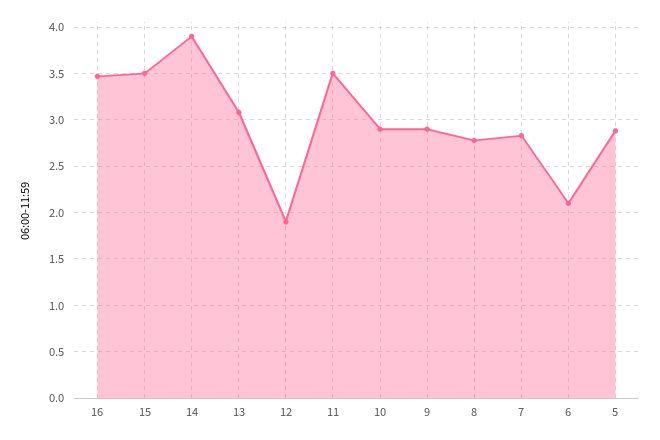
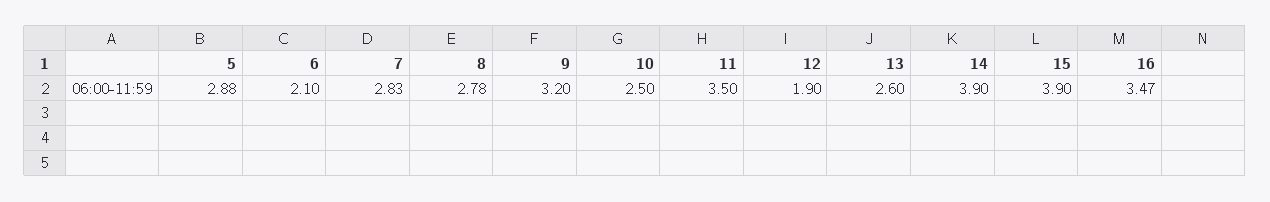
15: 3.5 -> 3.9
13: 3.1 -> 2.6
10: 2.9 -> 2.5
9: 2.9 -> 3.2

